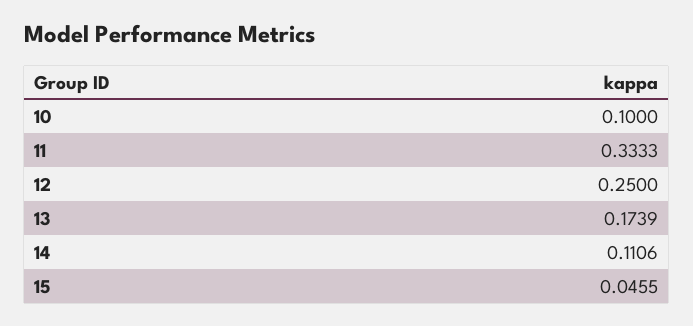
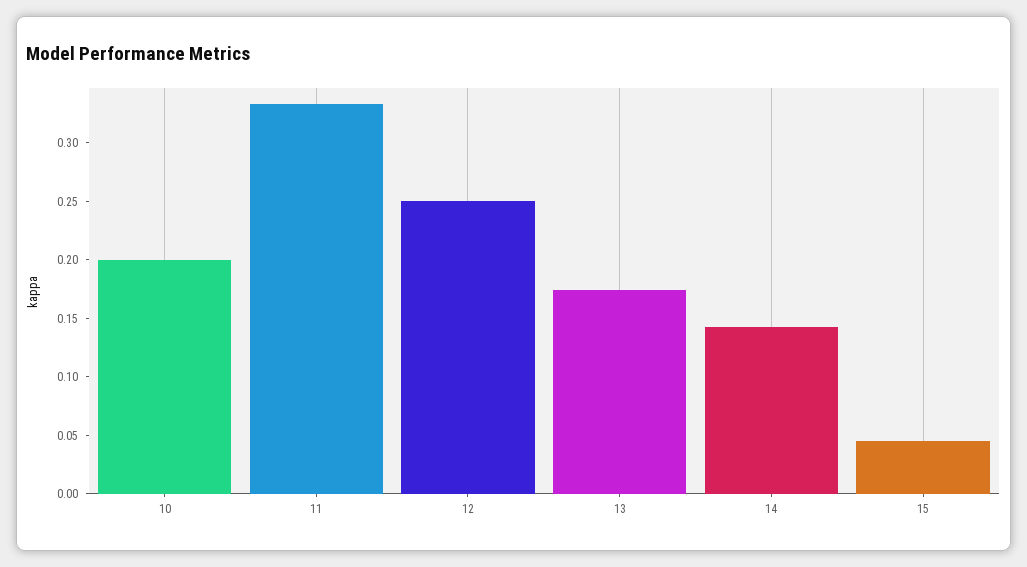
10: 0.1 -> 0.2
14: 0.1106 -> 0.14

